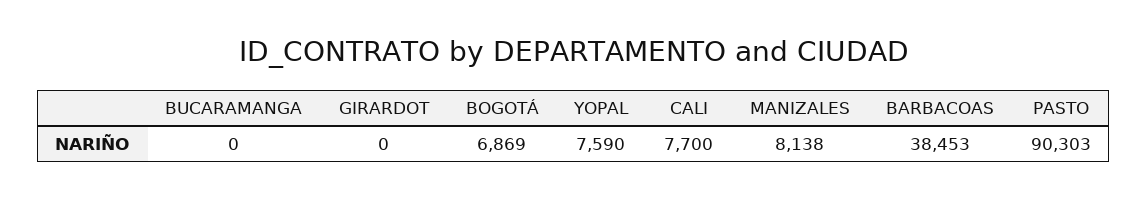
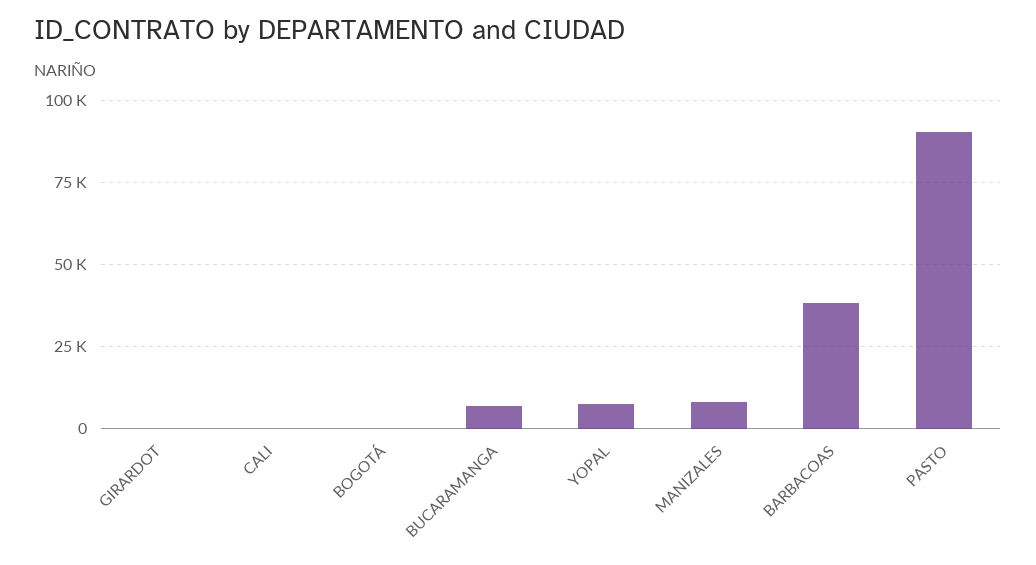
BUCARAMANGA: 0 -> 7500
BOGOTÁ: 6869 -> 0
CALI: 7700 -> 0

